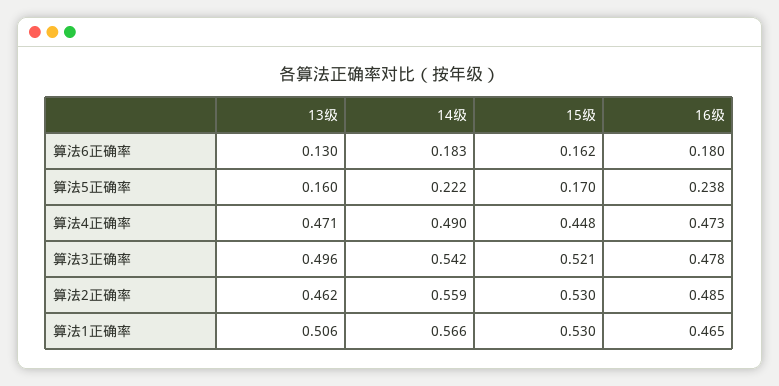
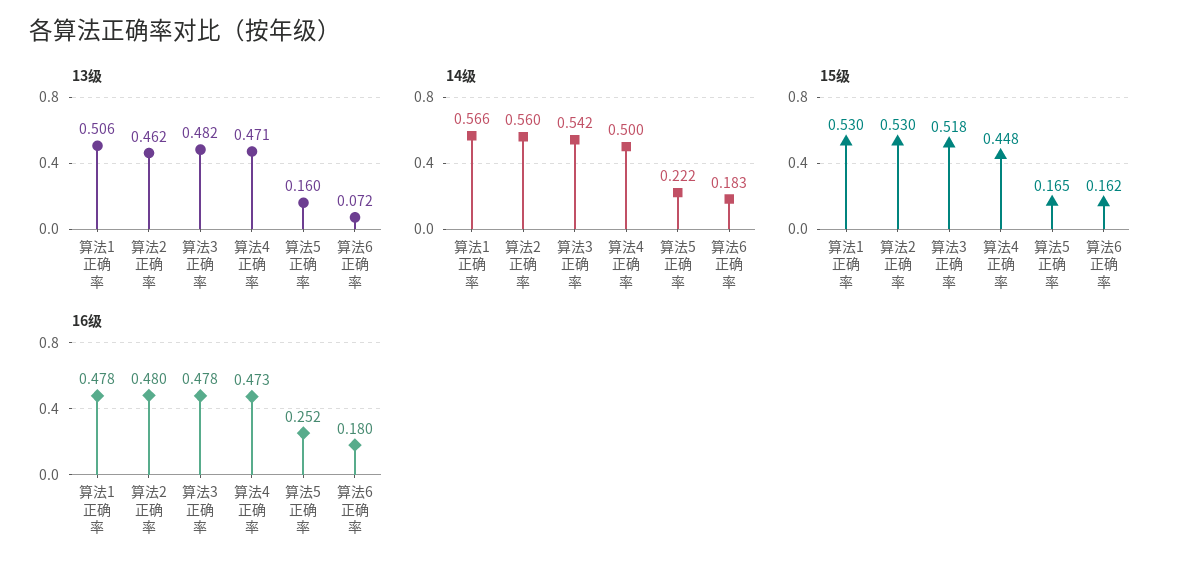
13级, 算法6正确率: 0.13 -> 0.072
15级, 算法5正确率: 0.17 -> 0.165
16级, 算法5正确率: 0.238 -> 0.252
14级, 算法4正确率: 0.49 -> 0.5
13级, 算法3正确率: 0.496 -> 0.482
15级, 算法3正确率: 0.521 -> 0.518
14级, 算法2正确率: 0.559 -> 0.56
16级, 算法2正确率: 0.485 -> 0.48
16级, 算法1正确率: 0.465 -> 0.478

